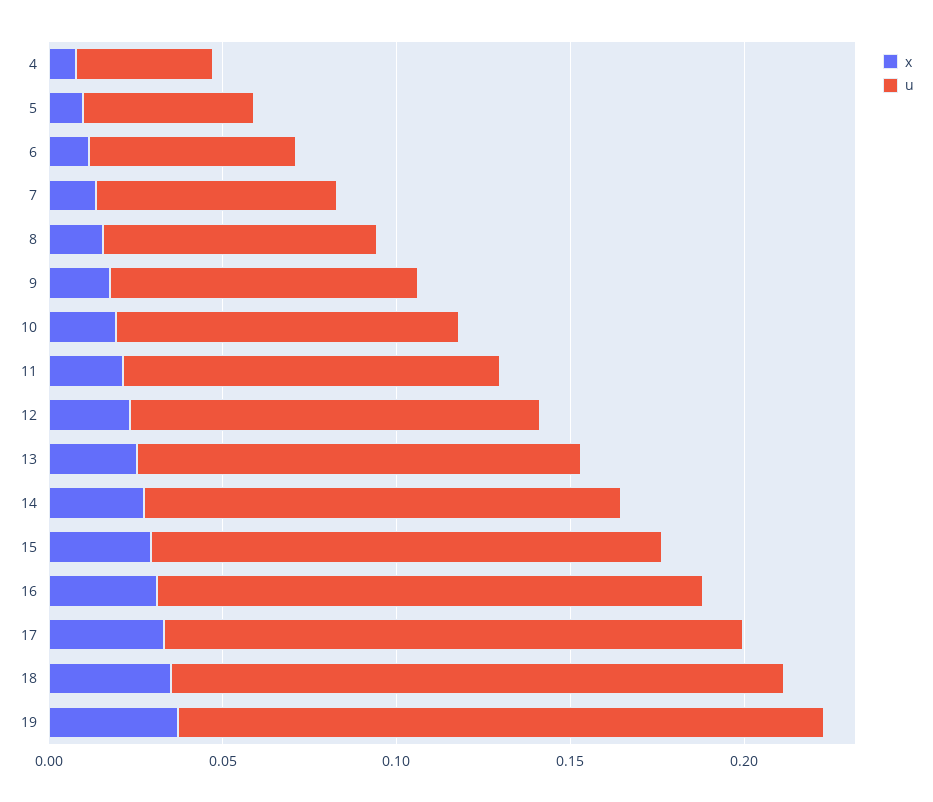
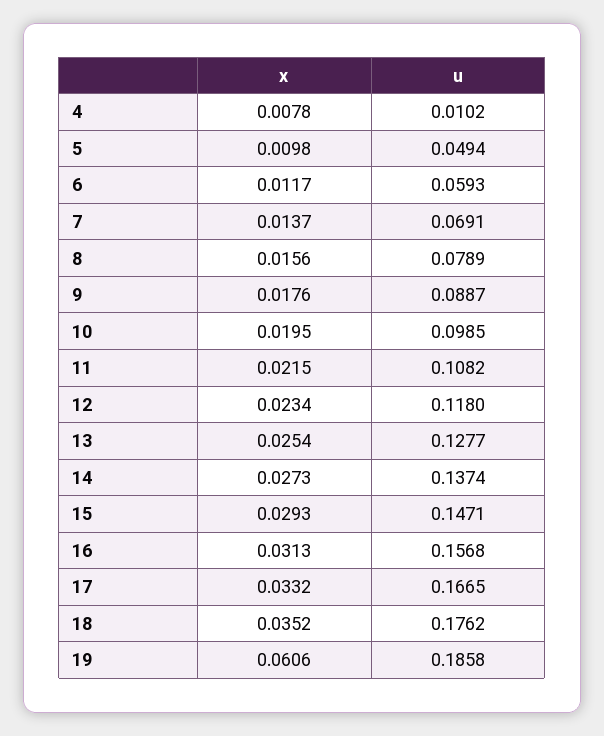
u, 4: 0.04 -> 0.0102
x, 19: 0.04 -> 0.0606

